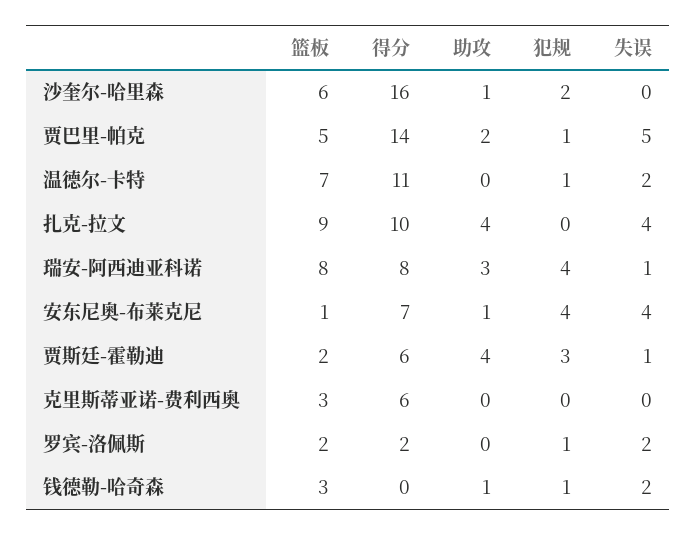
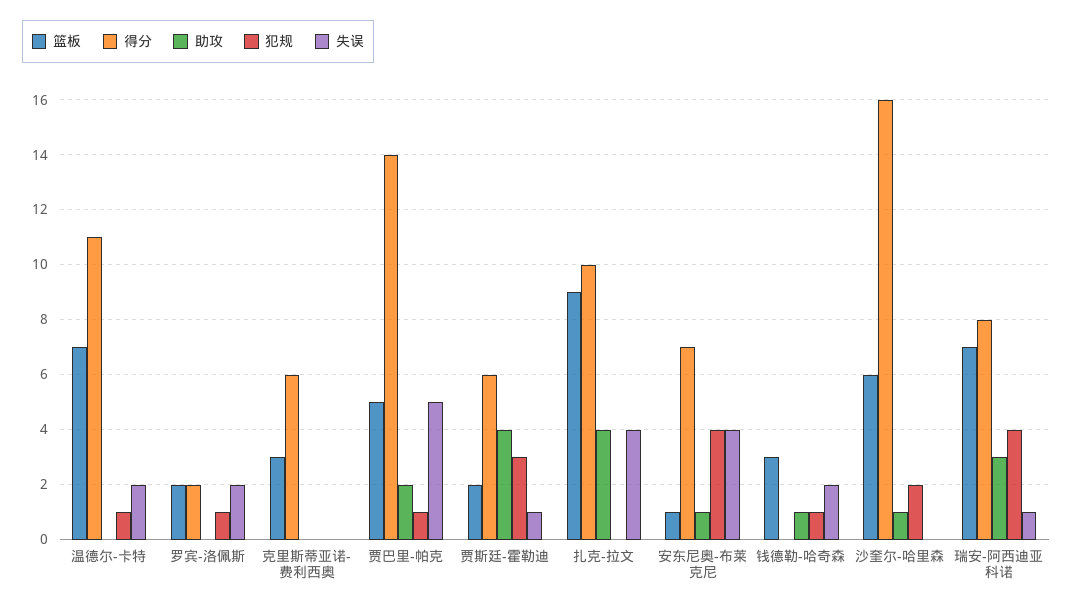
篮板, 瑞安-阿西迪亚科诺: 8 -> 7

